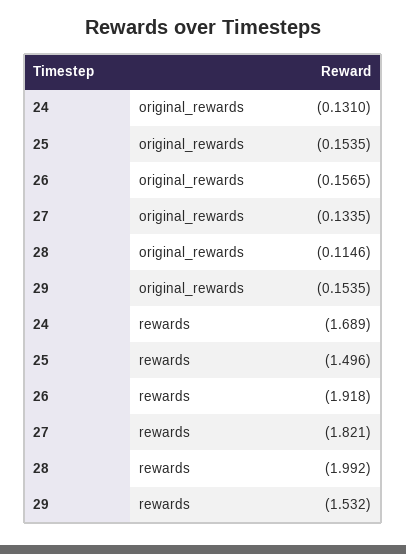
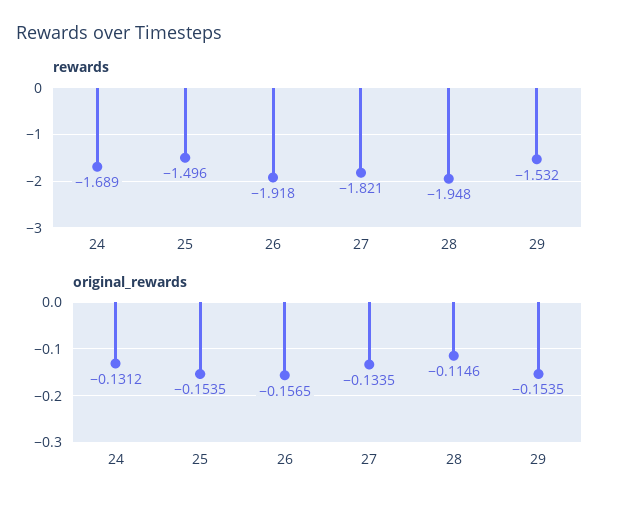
original_rewards, 24: -0.131 -> -0.1312
rewards, 28: -1.992 -> -1.948

